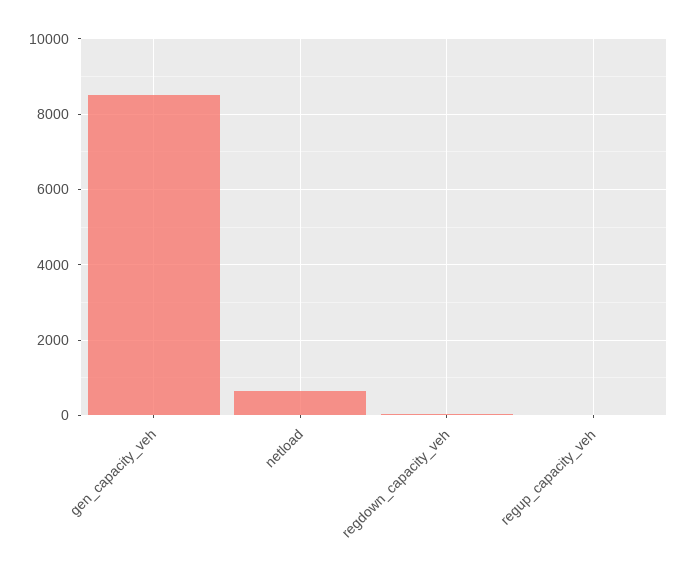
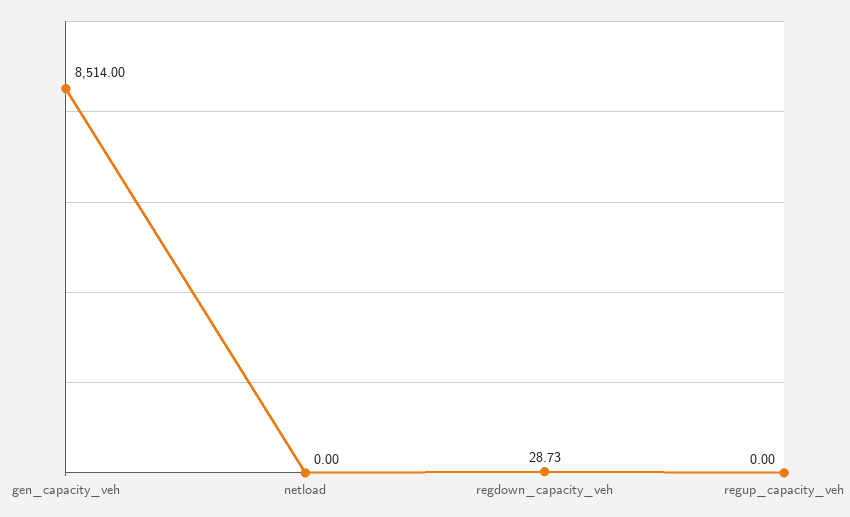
netload: 600 -> 0

